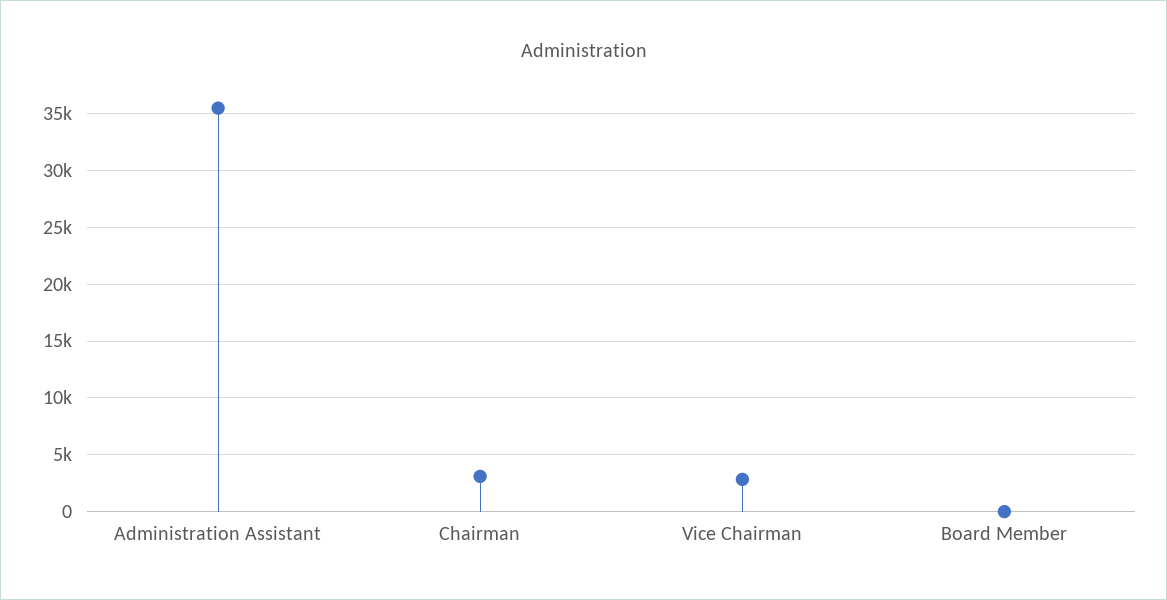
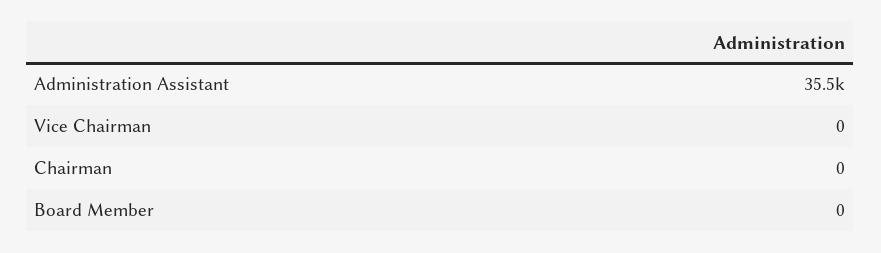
Chairman: 3000 -> 0
Vice Chairman: 3000 -> 0

